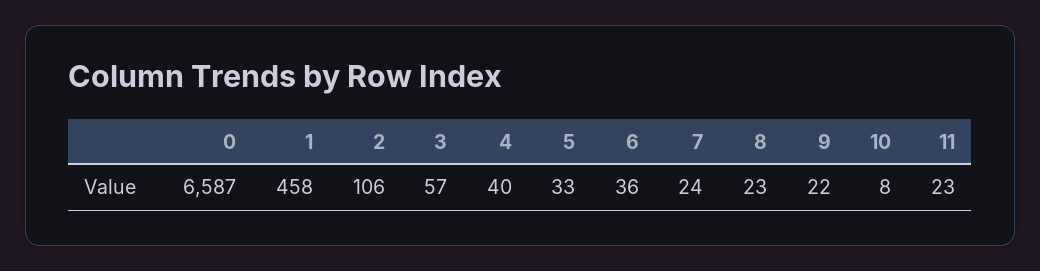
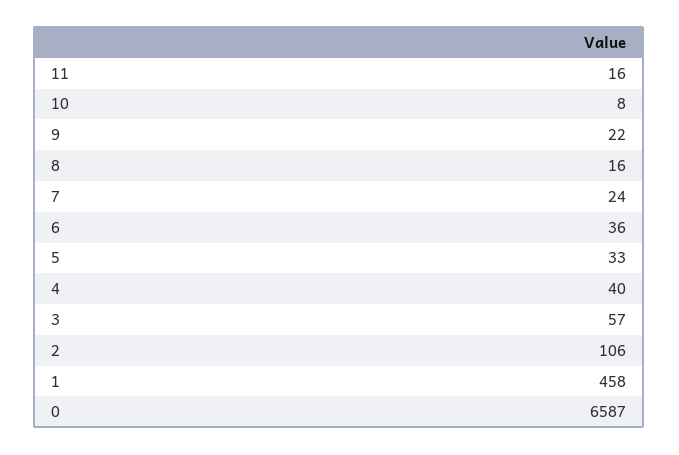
8: 23 -> 16
11: 23 -> 16

